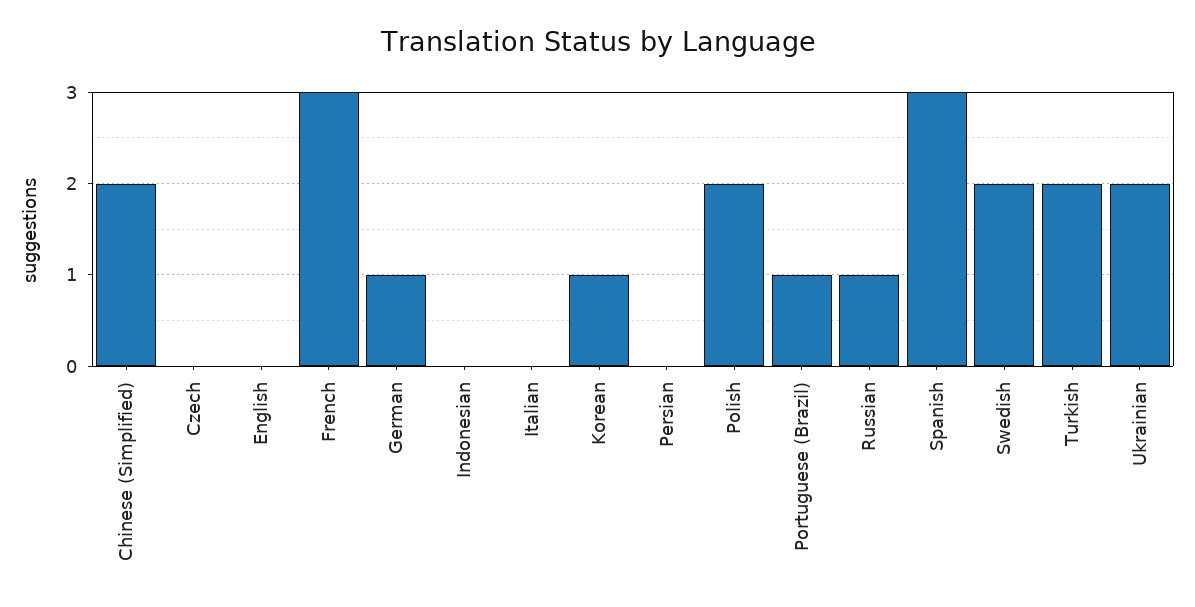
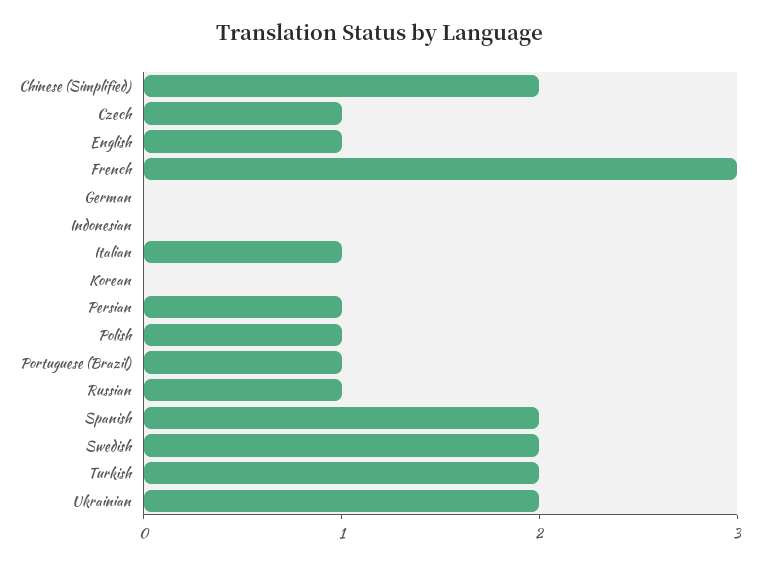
Czech: 0 -> 1
English: 0 -> 1
German: 1 -> 0
Italian: 0 -> 1
Korean: 1 -> 0
Persian: 0 -> 1
Polish: 2 -> 1
Spanish: 3 -> 2

